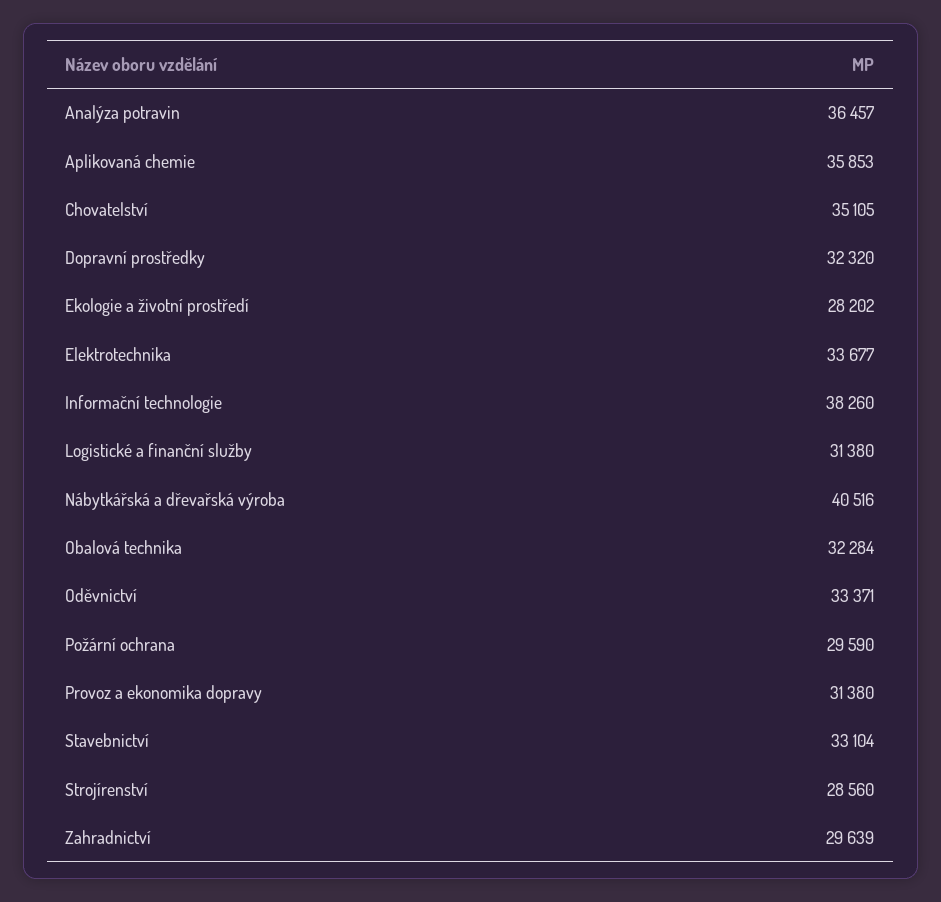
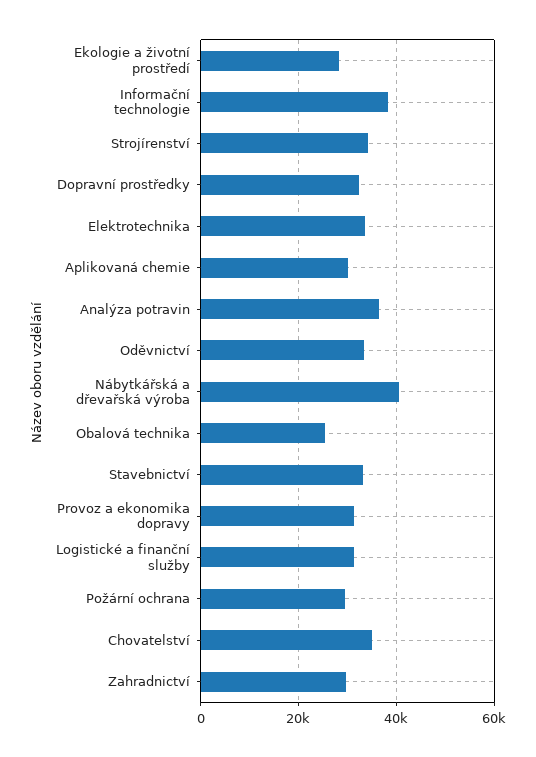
Aplikovaná chemie: 35853 -> 30000
Obalová technika: 32284 -> 26000
Strojírenství: 28560 -> 34000

